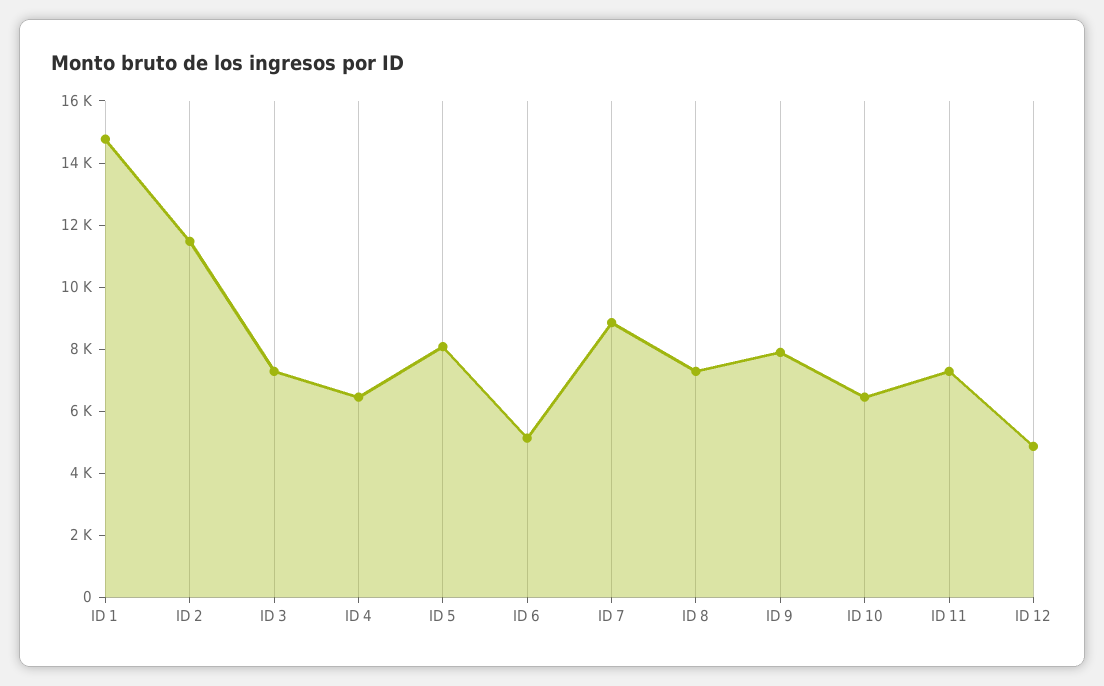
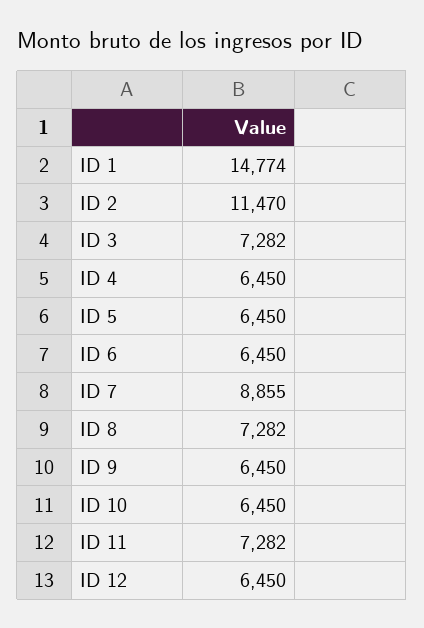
ID 5: 8000 -> 6450
ID 6: 5000 -> 6450
ID 9: 8000 -> 6450
ID 12: 5000 -> 6450

